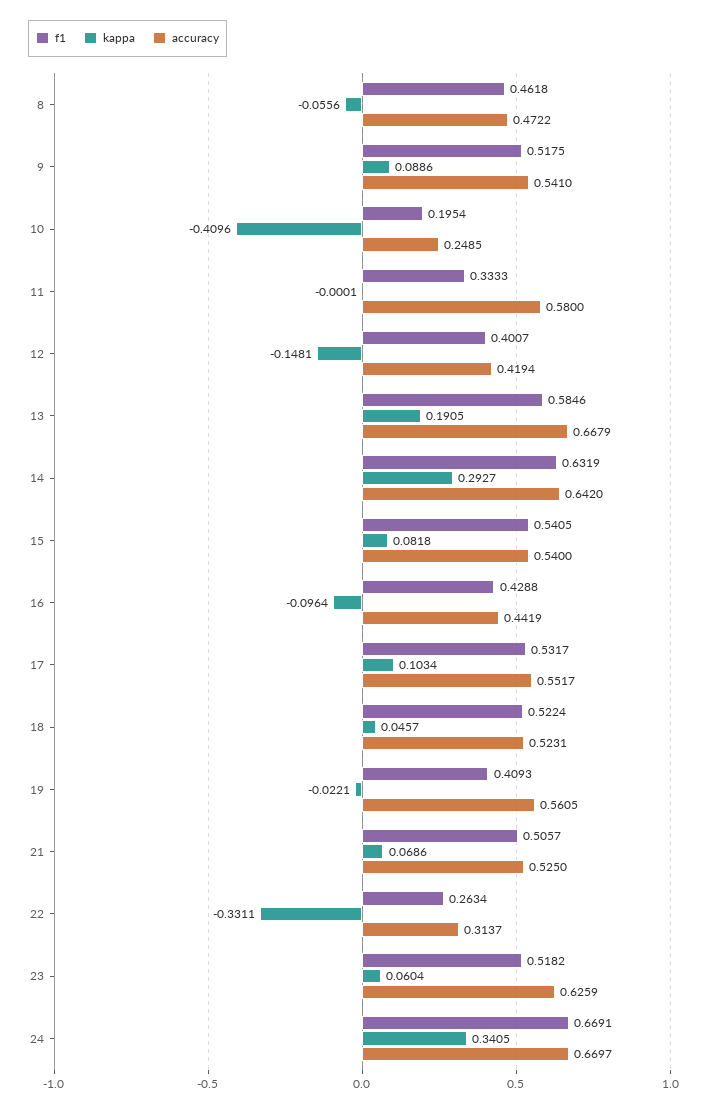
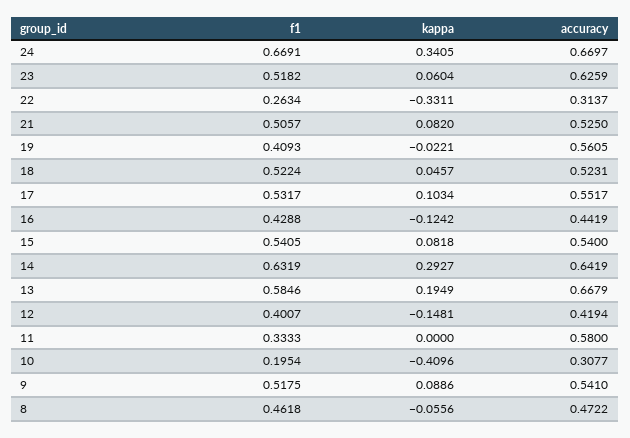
accuracy, 10: 0.2485 -> 0.3077
kappa, 11: -0.0001 -> 0
kappa, 13: 0.1905 -> 0.1949
accuracy, 14: 0.642 -> 0.6419
kappa, 16: -0.0964 -> -0.1242
kappa, 21: 0.0686 -> 0.082

